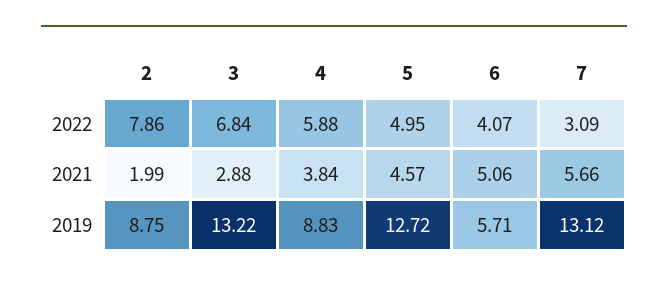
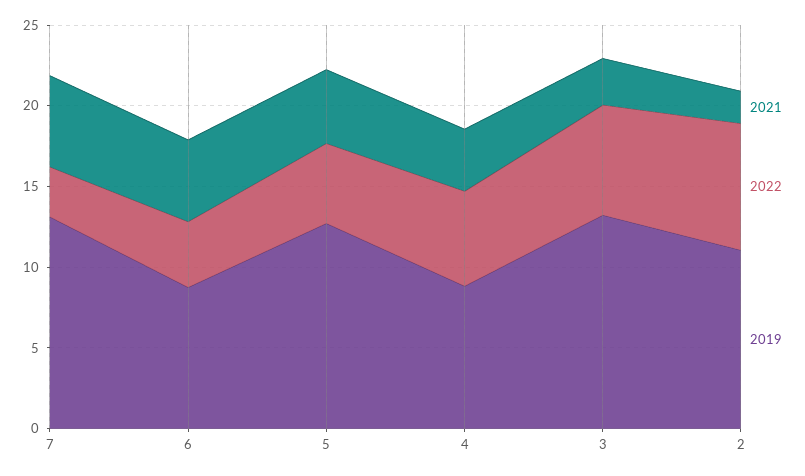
2019, 2: 8.75 -> 11
2019, 6: 5.71 -> 9

